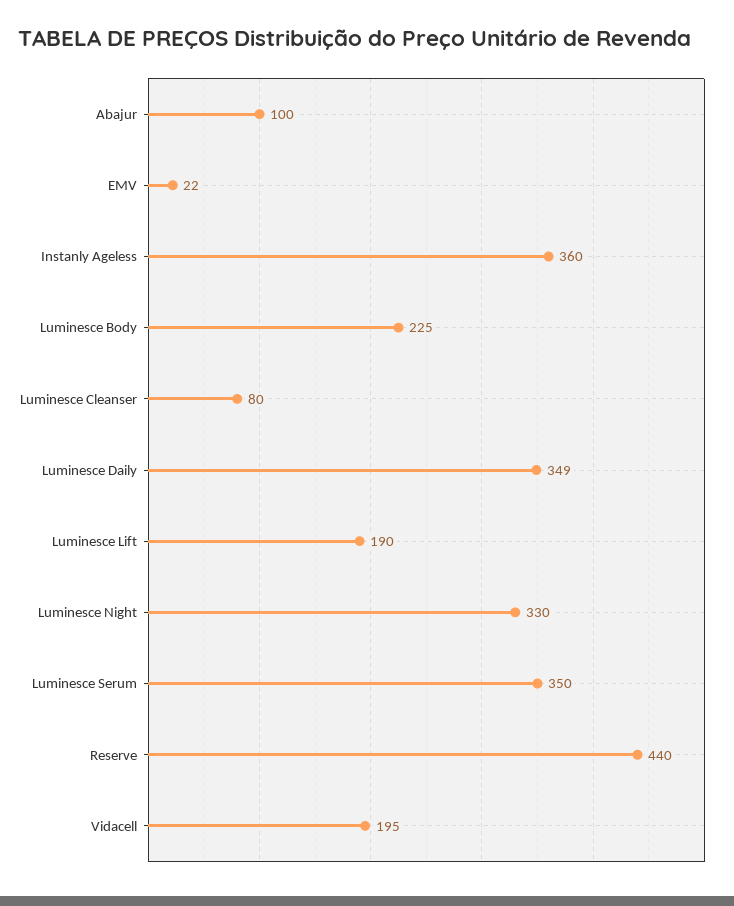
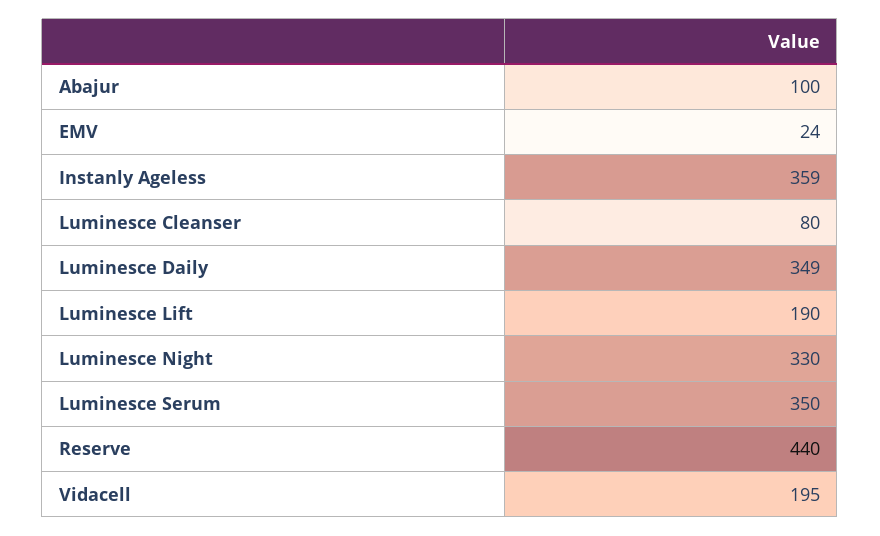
EMV: 22 -> 24
Instanly Ageless: 360 -> 359
Luminesce Body: 225 -> none

